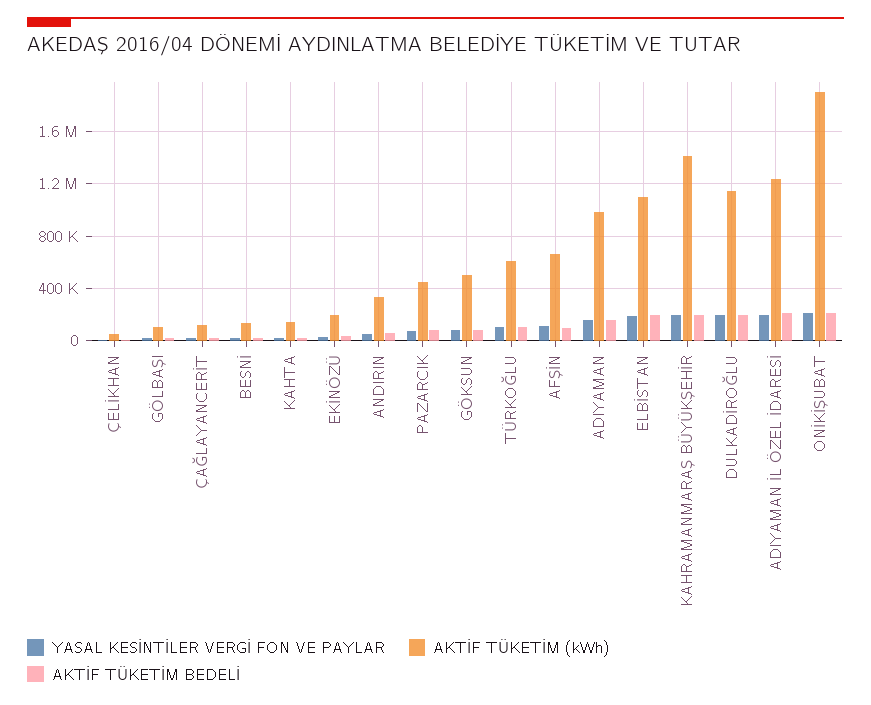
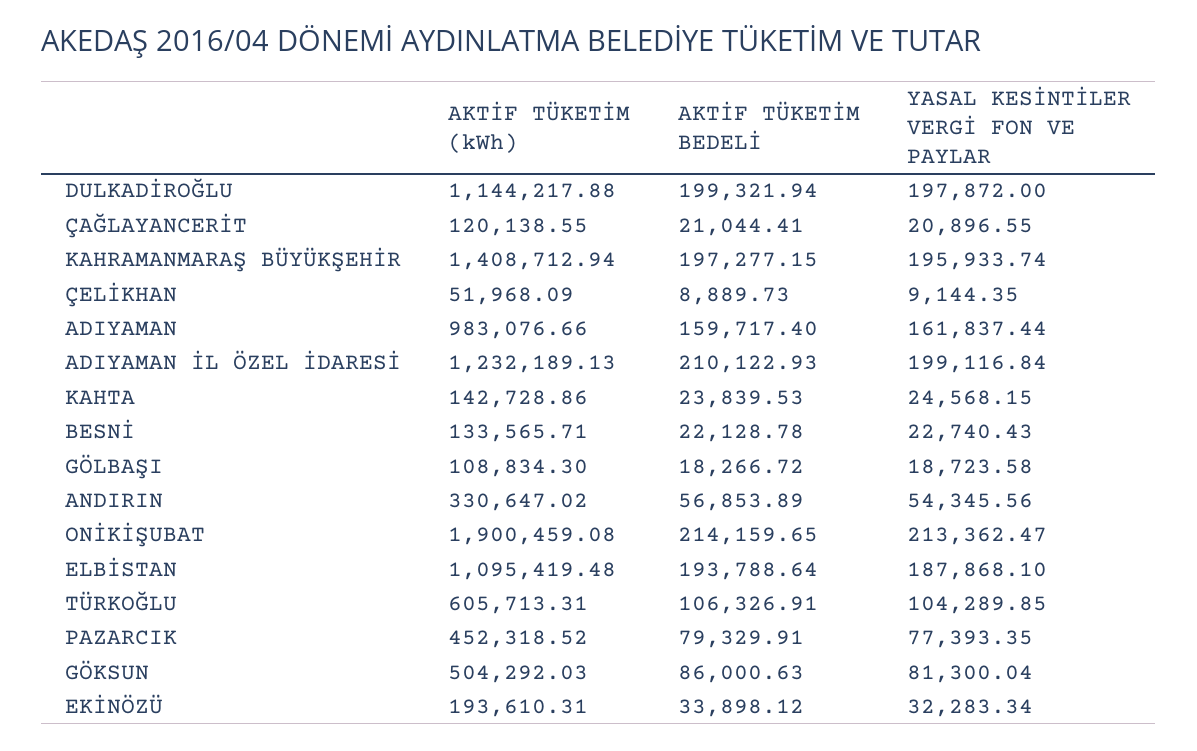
YASAL KESİNTİLER VERGİ FON VE PAYLAR, AFŞİN: 100000 -> none
AKTİF TÜKETİM (kWh), AFŞİN: 650000 -> none
AKTİF TÜKETİM BEDELİ, AFŞİN: 100000 -> none

